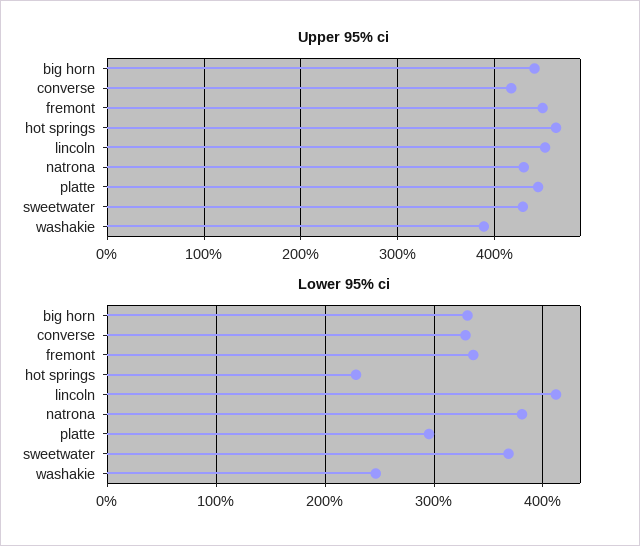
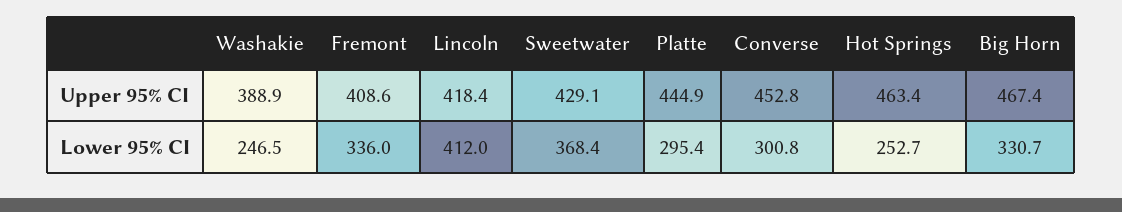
Upper 95% ci, big horn: 440 -> 467.4
Upper 95% ci, converse: 420 -> 452.8
Upper 95% ci, fremont: 450 -> 408.6
Upper 95% ci, lincoln: 450 -> 418.4
Upper 95% ci, natrona: 430 -> none
Lower 95% ci, converse: 330 -> 300.8
Lower 95% ci, hot springs: 230 -> 252.7
Lower 95% ci, natrona: 380 -> none

